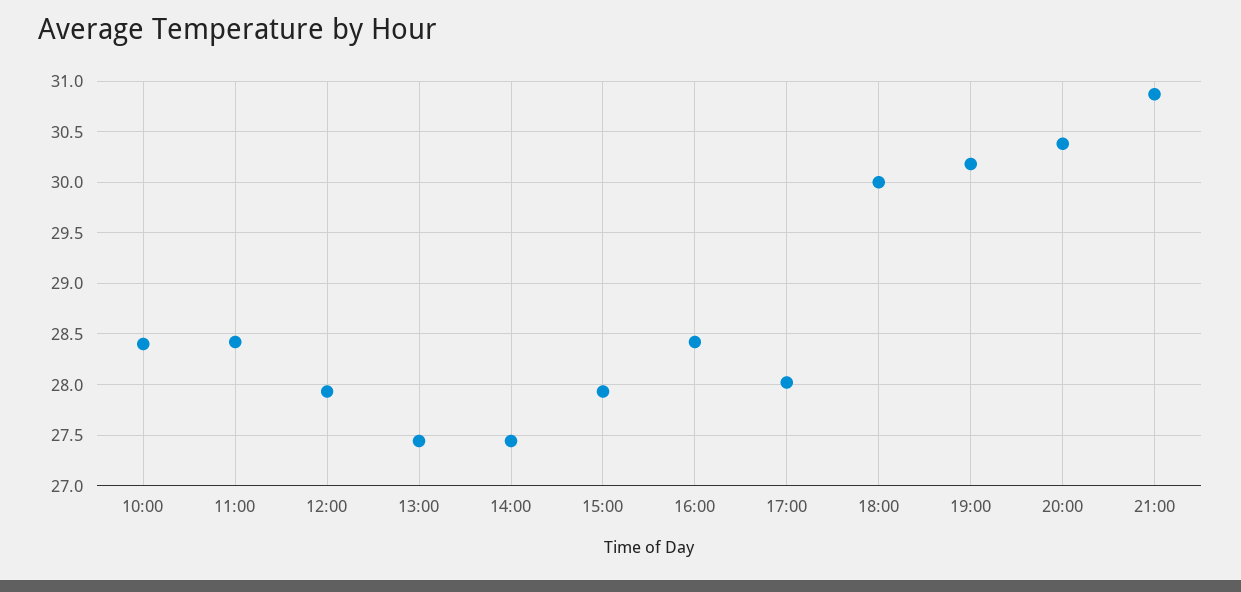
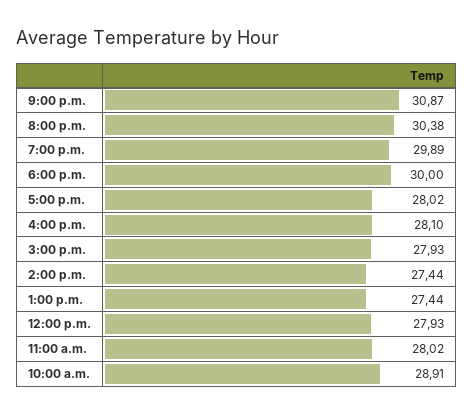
10:00: 28.4 -> 28.91
11:00: 28.4 -> 28.02
16:00: 28.4 -> 28.1
19:00: 30.2 -> 29.89

